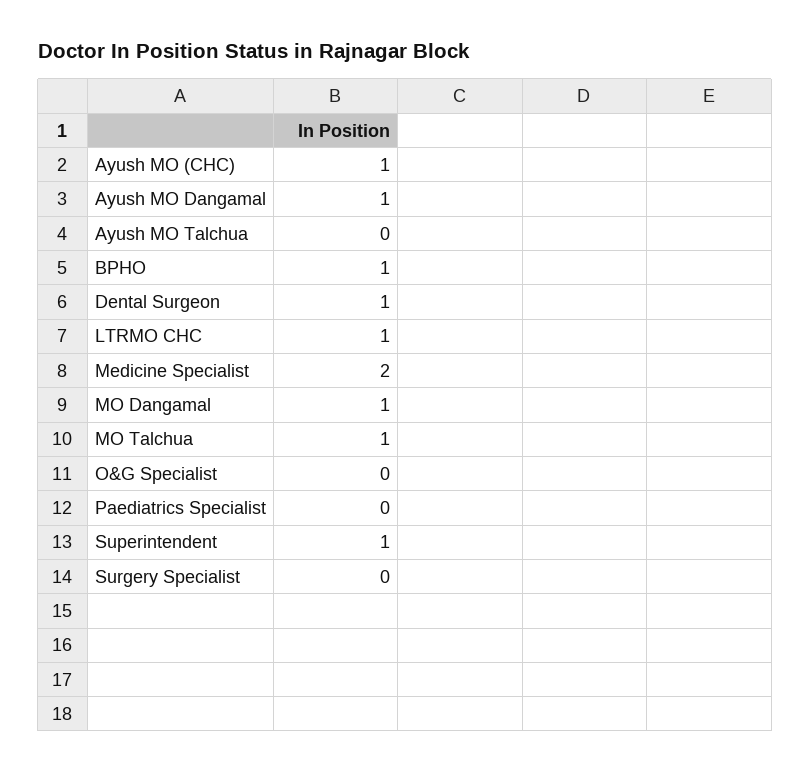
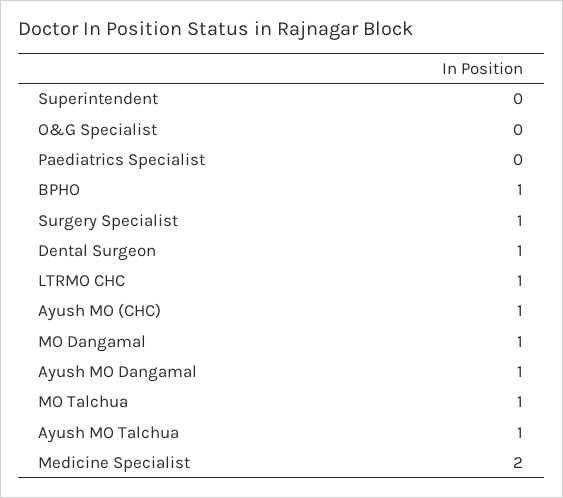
Ayush MO Talchua: 0 -> 1
Superintendent: 1 -> 0
Surgery Specialist: 0 -> 1

